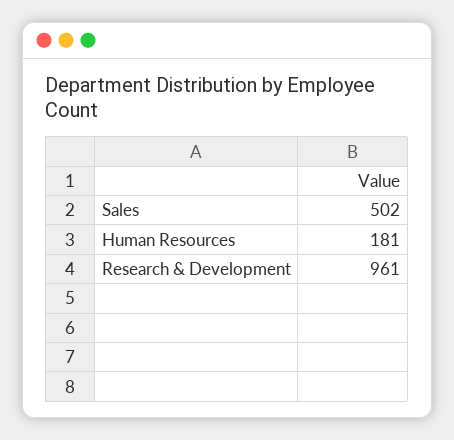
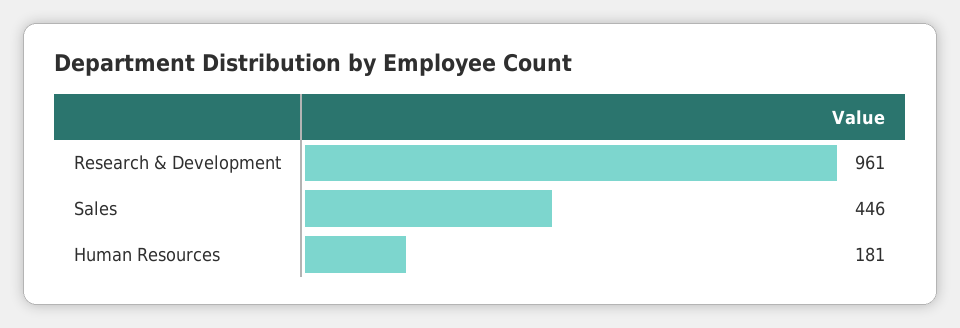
Sales: 502 -> 446

